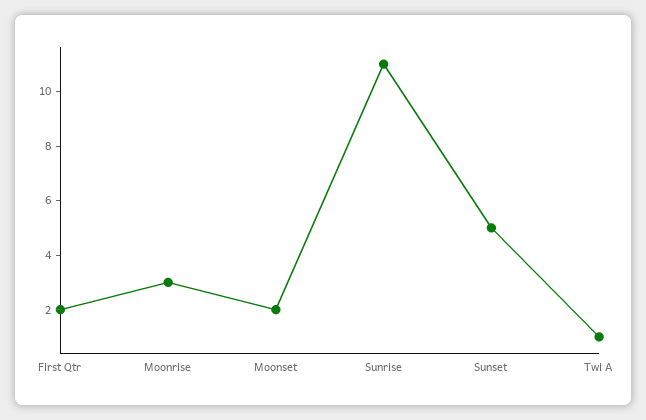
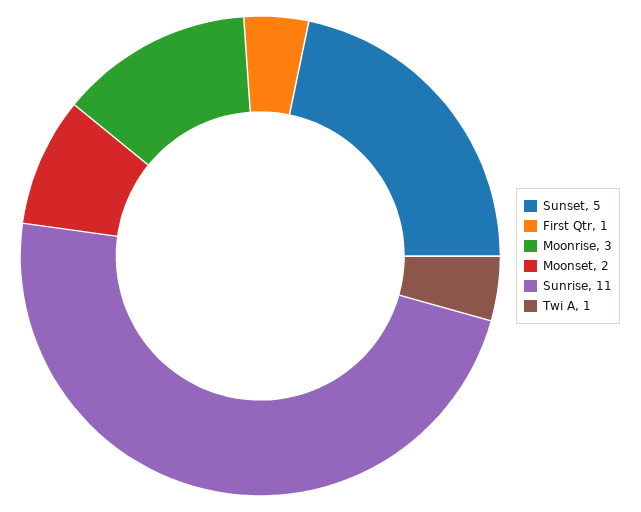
First Qtr: 2 -> 1

